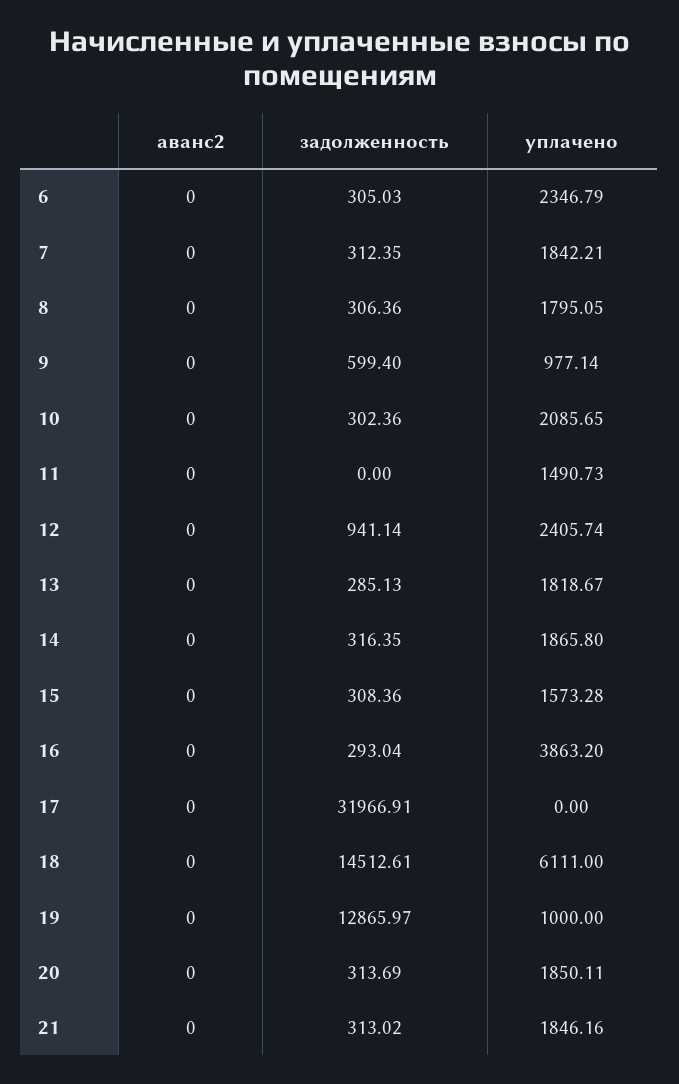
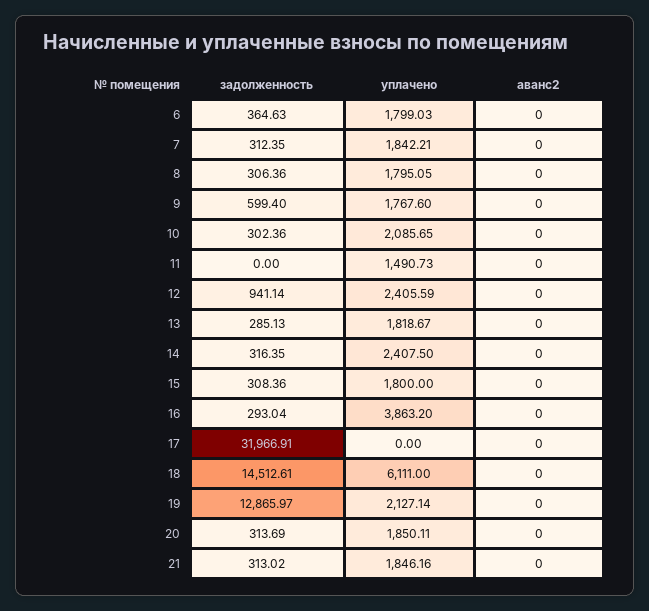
задолженность, 6: 305.03 -> 364.63
уплачено, 6: 2346.79 -> 1799.03
уплачено, 9: 977.14 -> 1767.6
уплачено, 12: 2405.74 -> 2405.59
уплачено, 14: 1865.8 -> 2407.5
уплачено, 15: 1573.28 -> 1800
уплачено, 19: 1000 -> 2127.14

